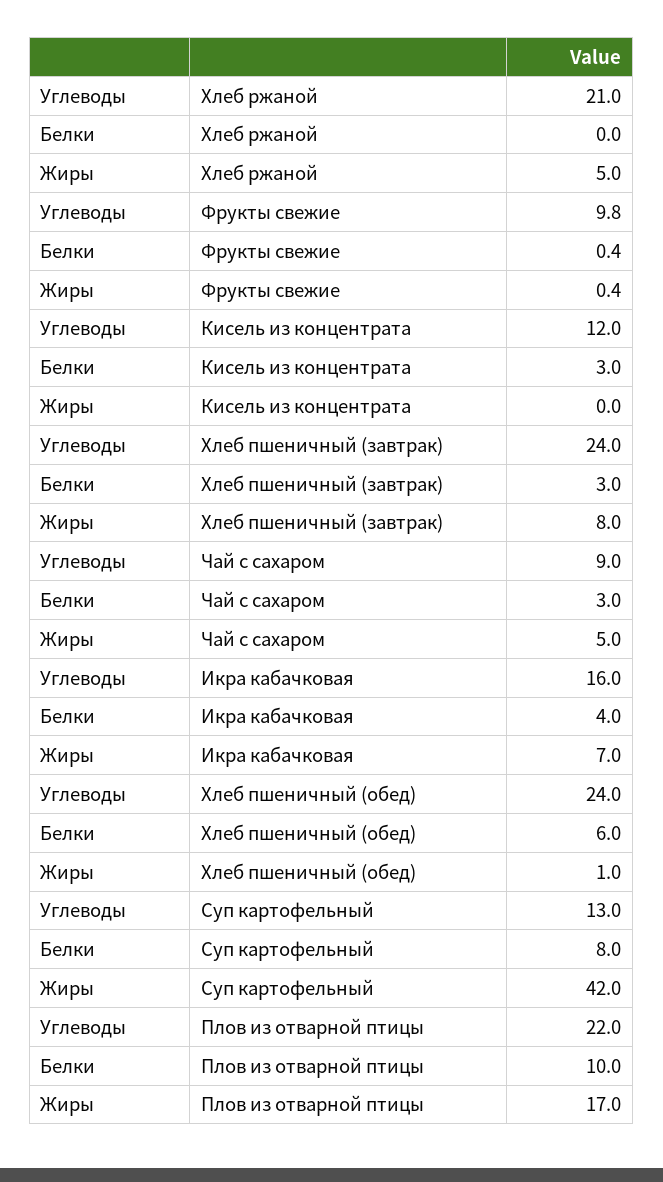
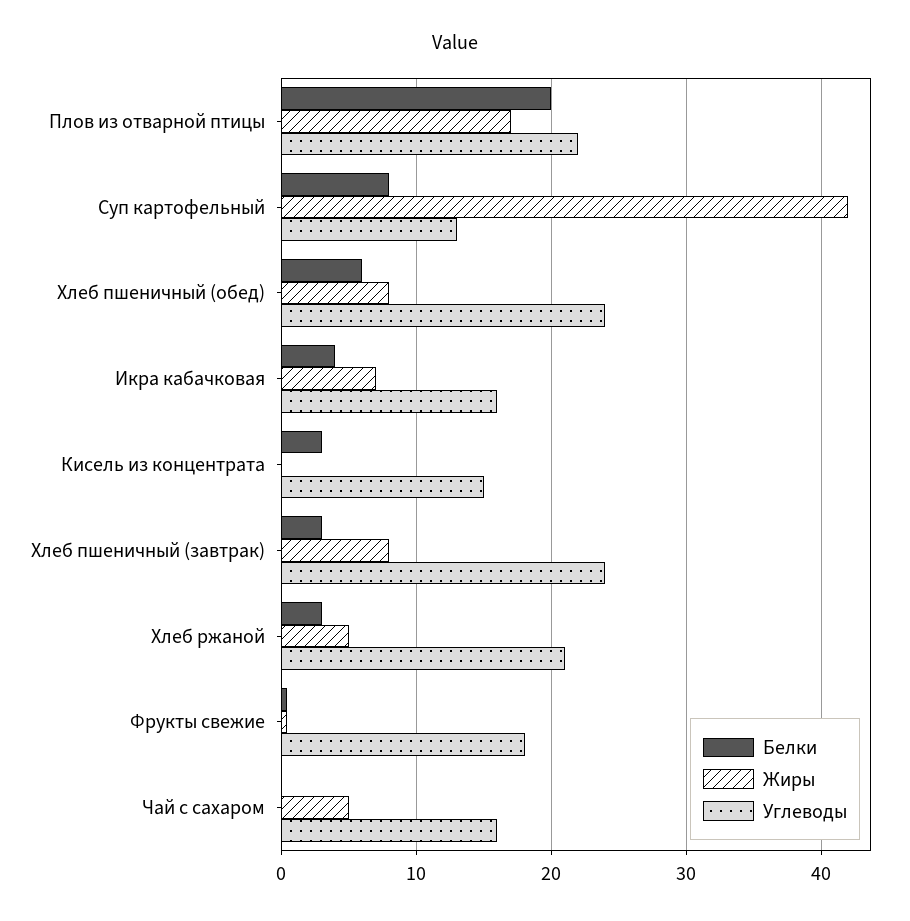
Белки, Хлеб ржаной: 0 -> 3
Углеводы, Фрукты свежие: 9.8 -> 18
Углеводы, Кисель из концентрата: 12 -> 15
Углеводы, Чай с сахаром: 9 -> 16
Белки, Чай с сахаром: 3 -> 0
Жиры, Хлеб пшеничный (обед): 1 -> 8
Белки, Плов из отварной птицы: 10 -> 20

